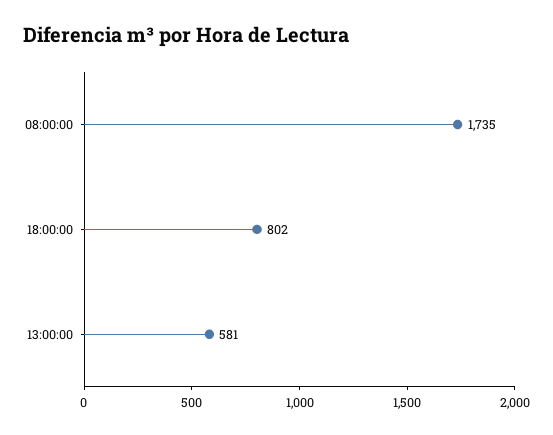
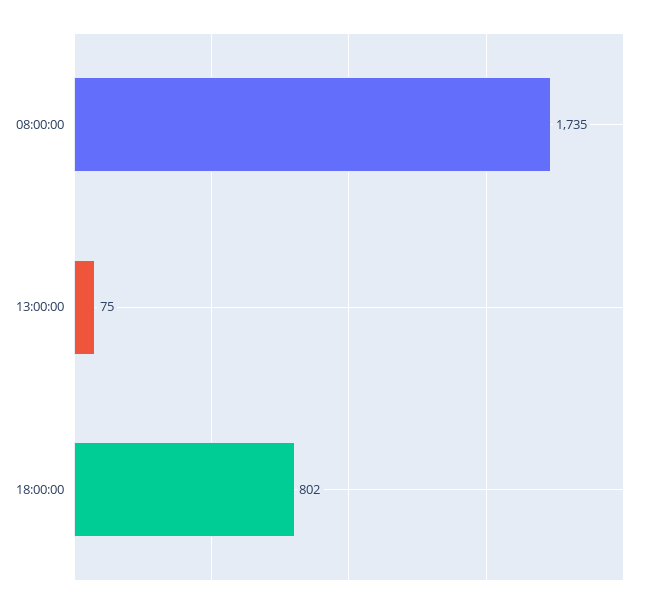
13:00:00: 581 -> 75

